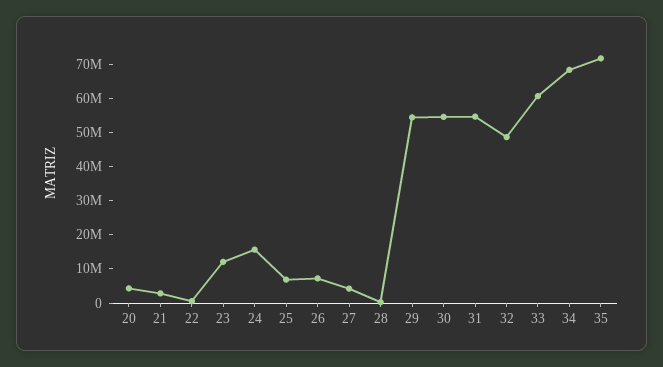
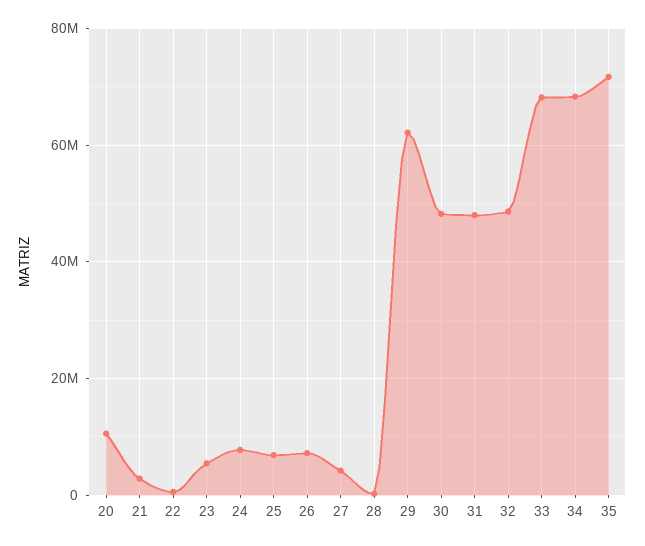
20: 5000000 -> 10000000
23: 12500000 -> 6000000
24: 15000000 -> 8000000
29: 55000000 -> 62000000
30: 55000000 -> 48000000
31: 55000000 -> 48000000
33: 60000000 -> 68000000

